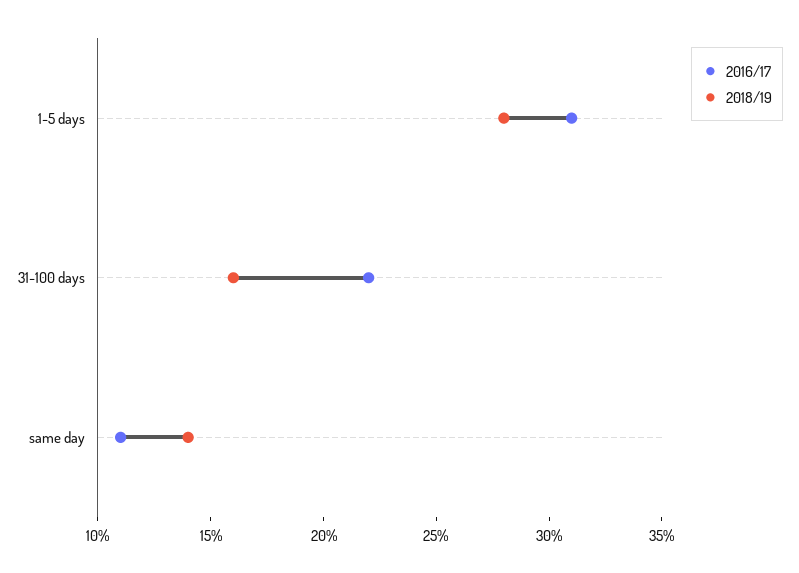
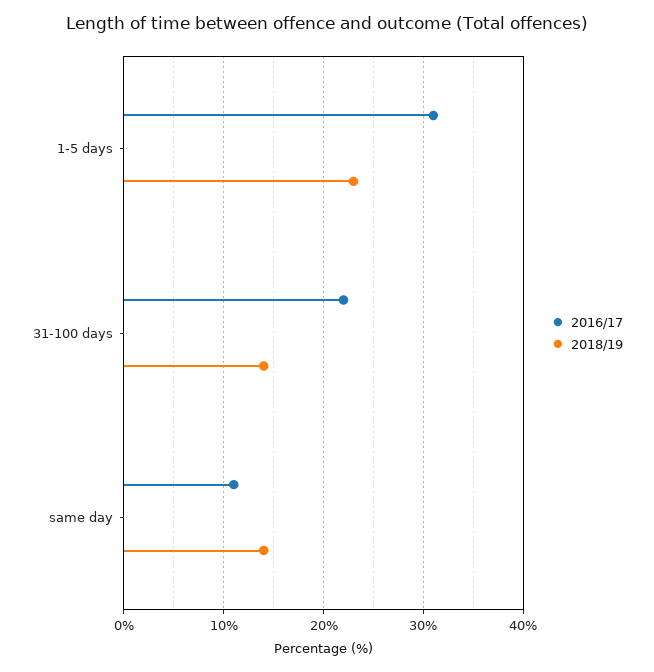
2018/19, 1-5 days: 28 -> 23
2018/19, 31-100 days: 16 -> 14

